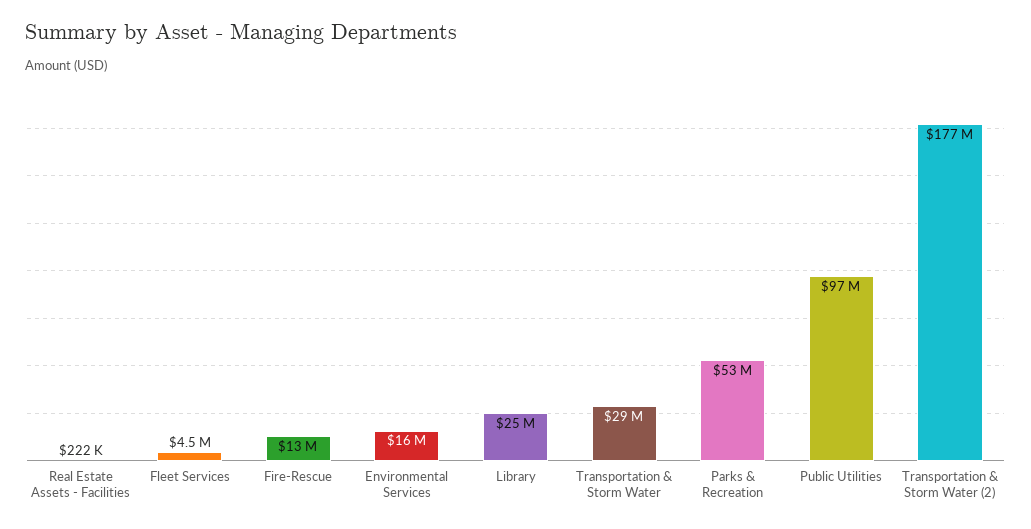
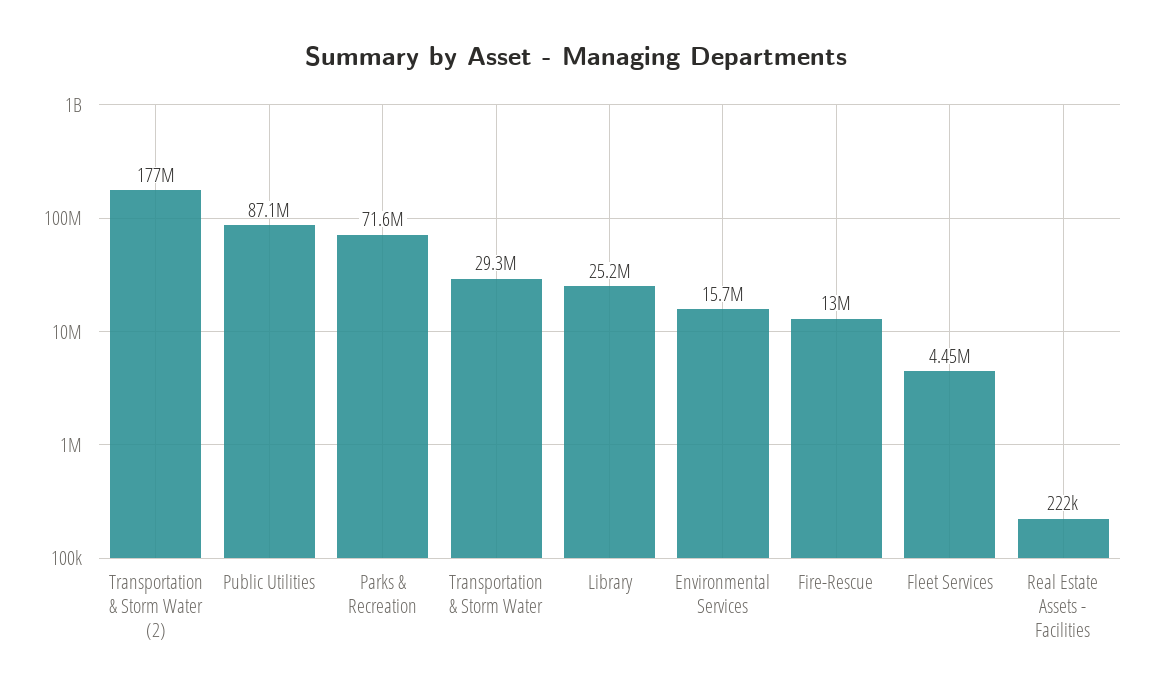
Parks & Recreation: 53000000 -> 71600000
Public Utilities: 97000000 -> 87100000

